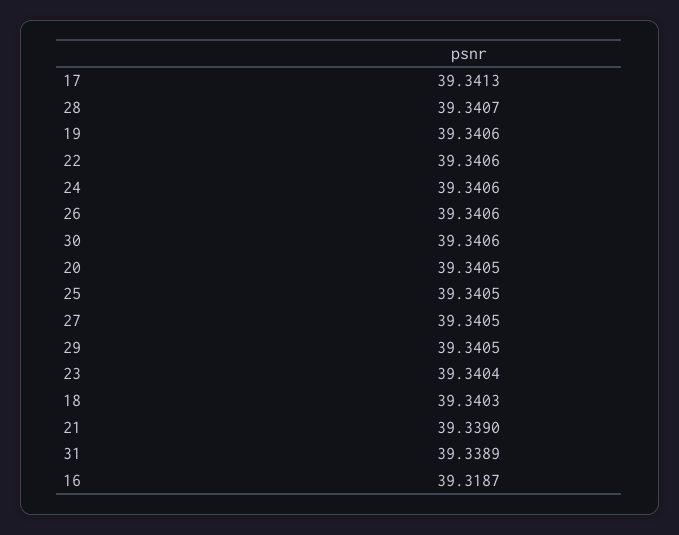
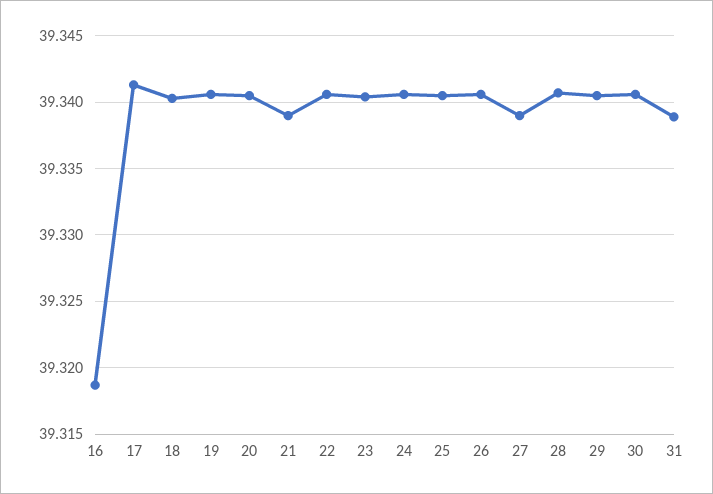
27: 39.3405 -> 39.339

